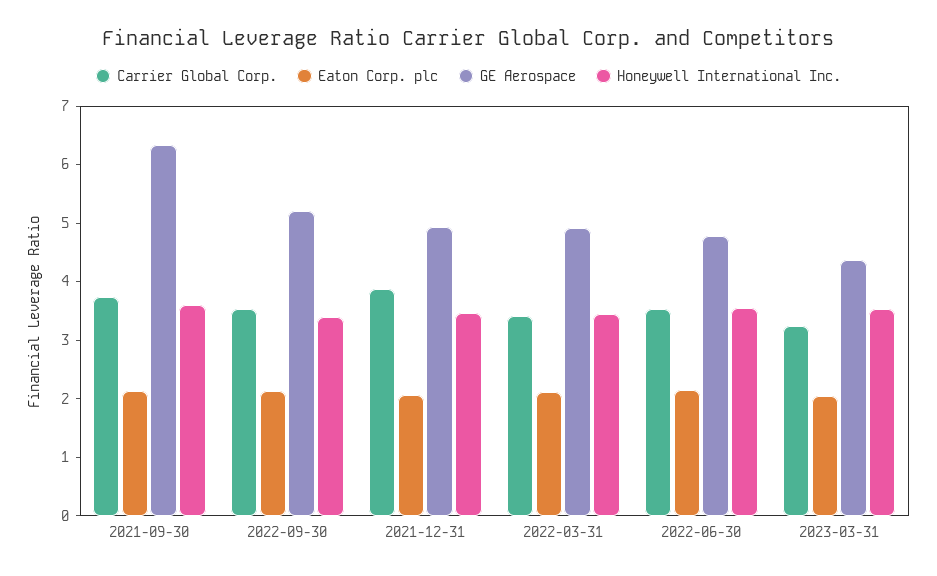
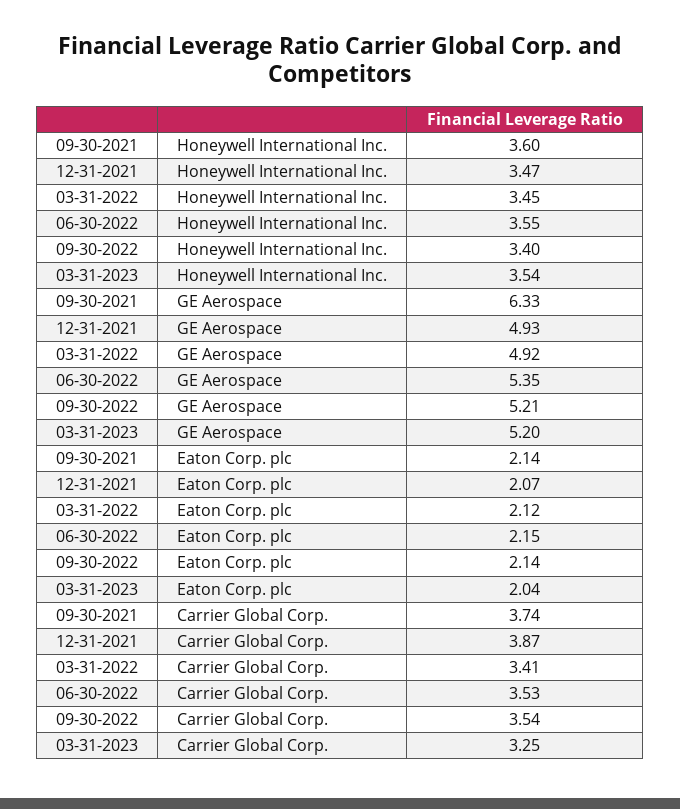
GE Aerospace, 2022-06-30: 4.8 -> 5.35
GE Aerospace, 2023-03-31: 4.4 -> 5.2

